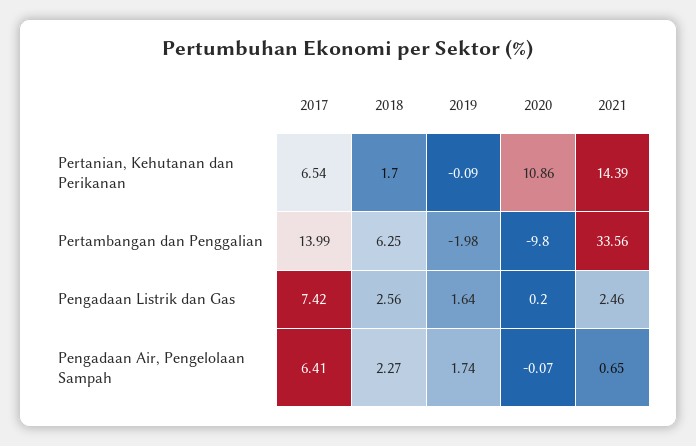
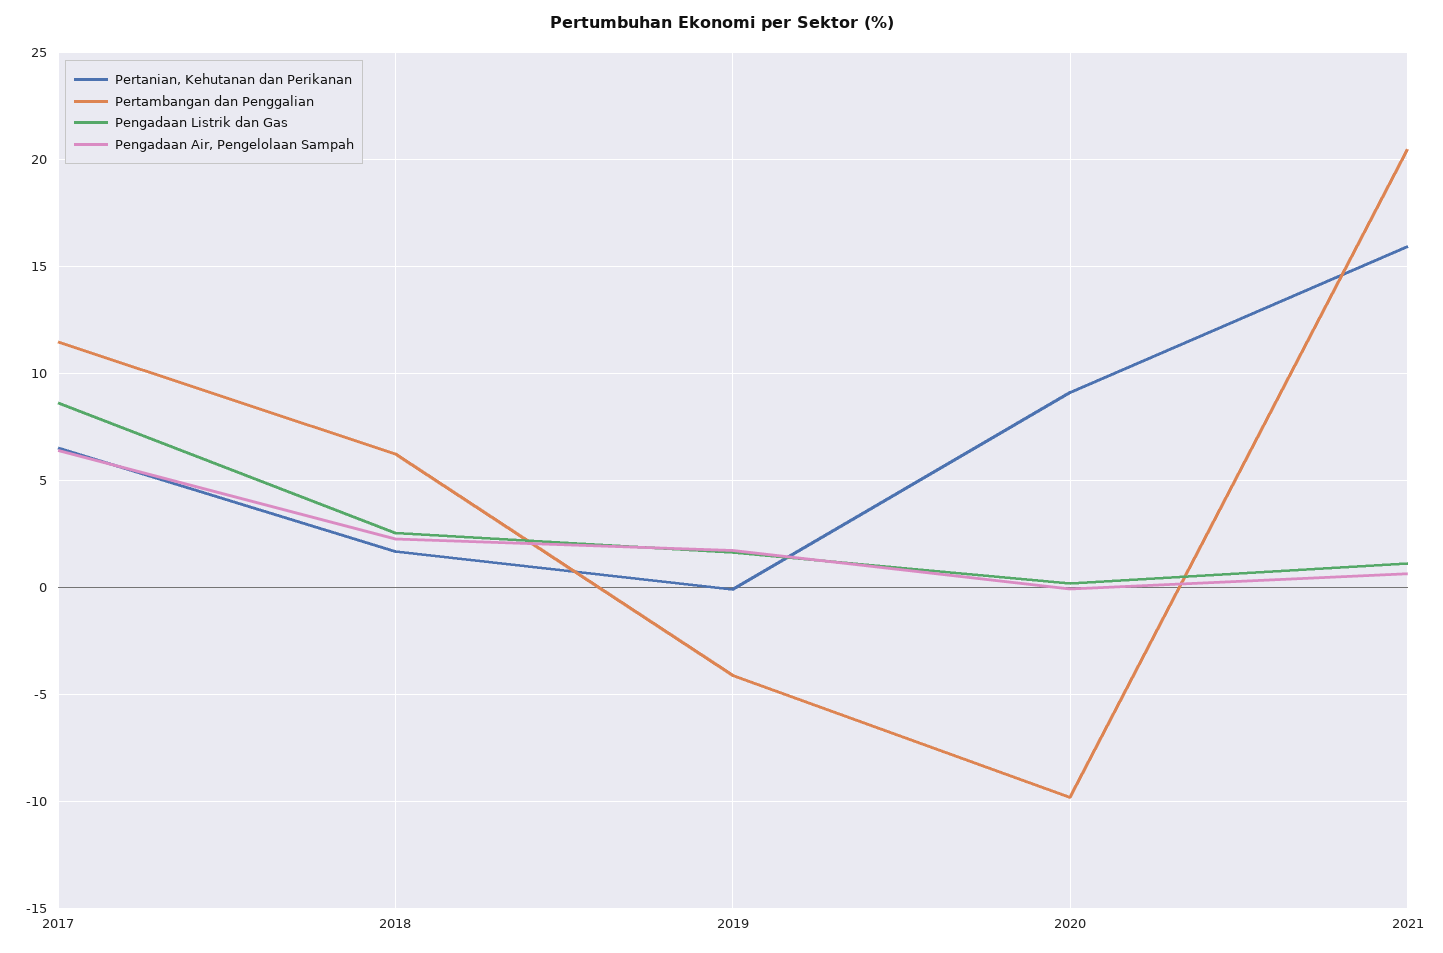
Pertanian, Kehutanan dan Perikanan, 2020: 10.86 -> 9
Pertanian, Kehutanan dan Perikanan, 2021: 14.39 -> 16
Pertambangan dan Penggalian, 2017: 13.99 -> 11.5
Pertambangan dan Penggalian, 2019: -1.98 -> -4
Pertambangan dan Penggalian, 2021: 33.56 -> 20.5
Pengadaan Listrik dan Gas, 2017: 7.42 -> 8.5
Pengadaan Listrik dan Gas, 2021: 2.46 -> 1

